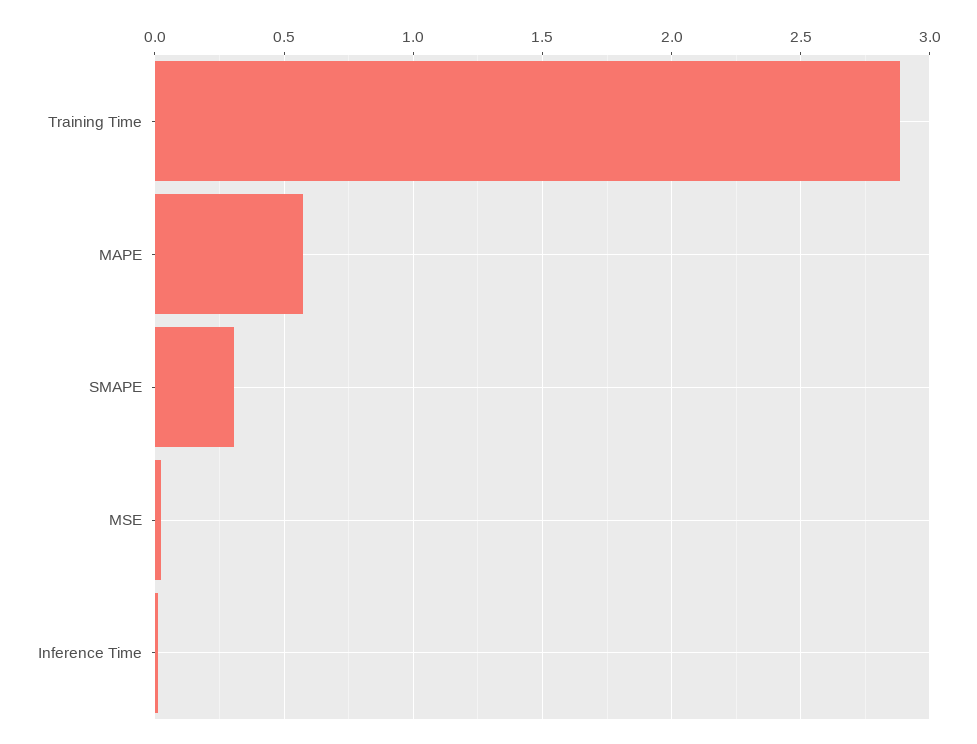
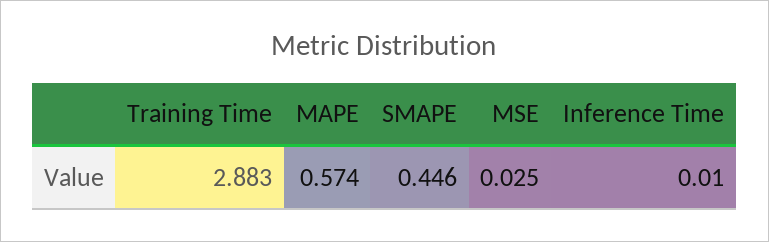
SMAPE: 0.3 -> 0.446

